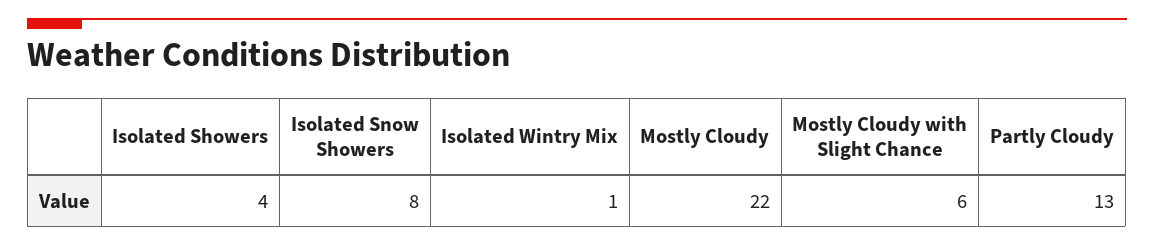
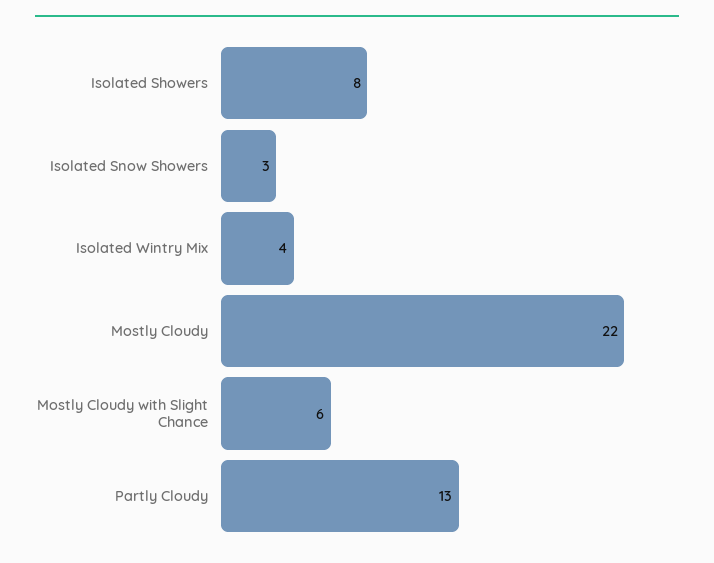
Isolated Showers: 4 -> 8
Isolated Snow Showers: 8 -> 3
Isolated Wintry Mix: 1 -> 4

